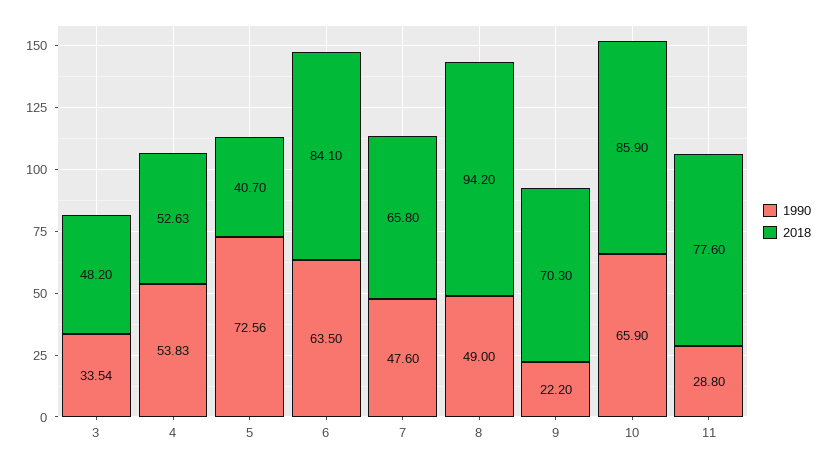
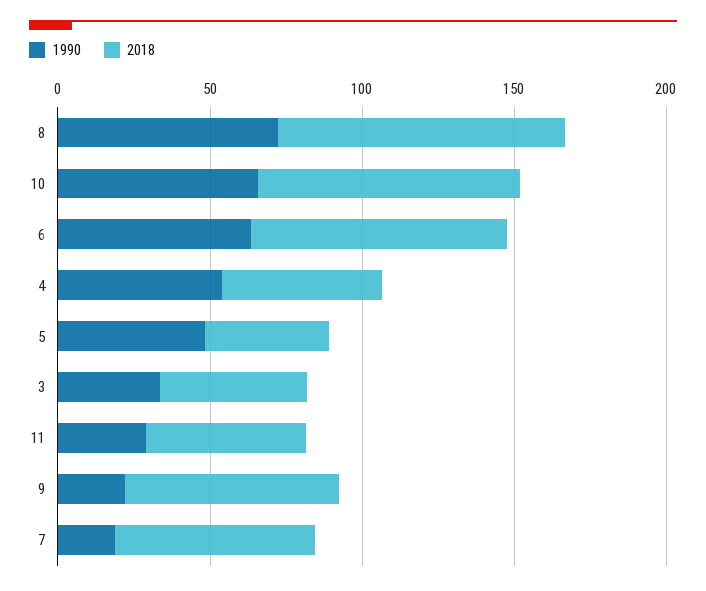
1990, 5: 72.56 -> 50
1990, 7: 47.6 -> 20
1990, 8: 49 -> 70
2018, 11: 77.6 -> 50

